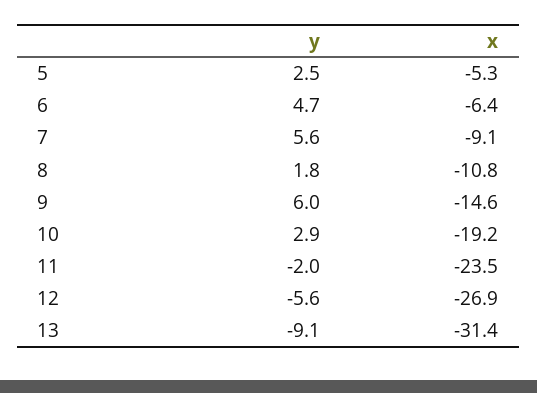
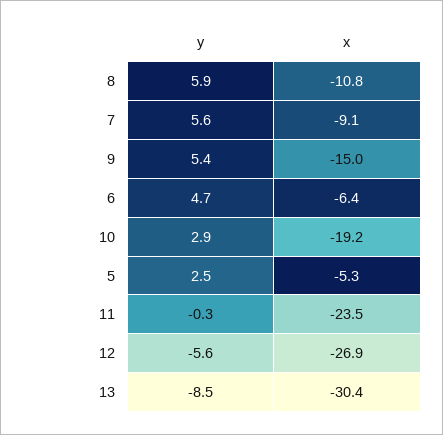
y, 8: 1.8 -> 5.9
y, 9: 6 -> 5.4
x, 9: -14.6 -> -15
y, 11: -2 -> -0.3
y, 13: -9.1 -> -8.5
x, 13: -31.4 -> -30.4

